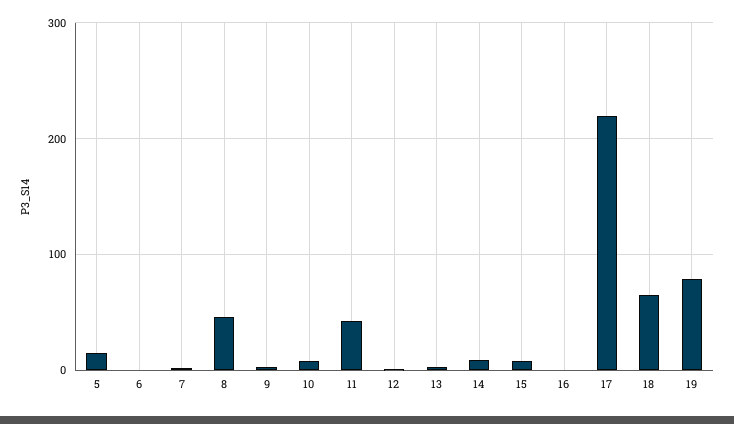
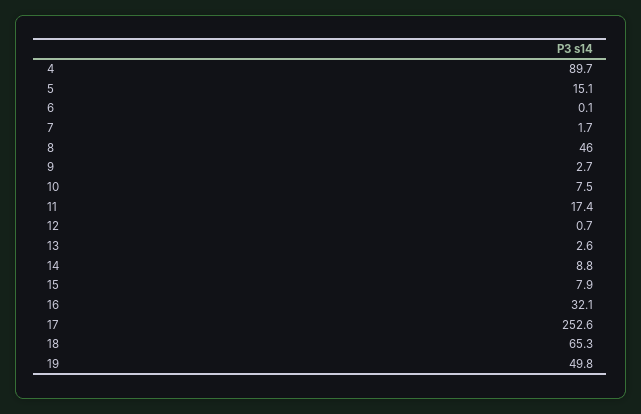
11: 40 -> 17.4
16: 0 -> 32.1
17: 220 -> 252.6
19: 80 -> 49.8
4: none -> 89.7

